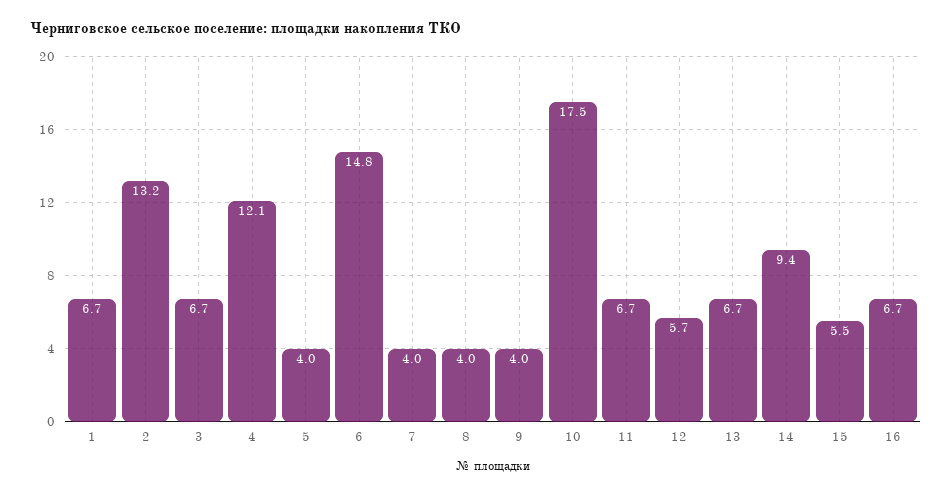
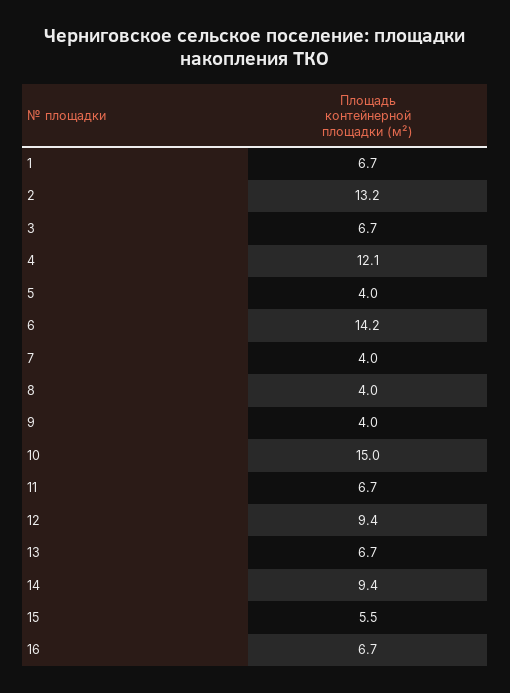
6: 14.8 -> 14.2
10: 17.5 -> 15
12: 5.7 -> 9.4

